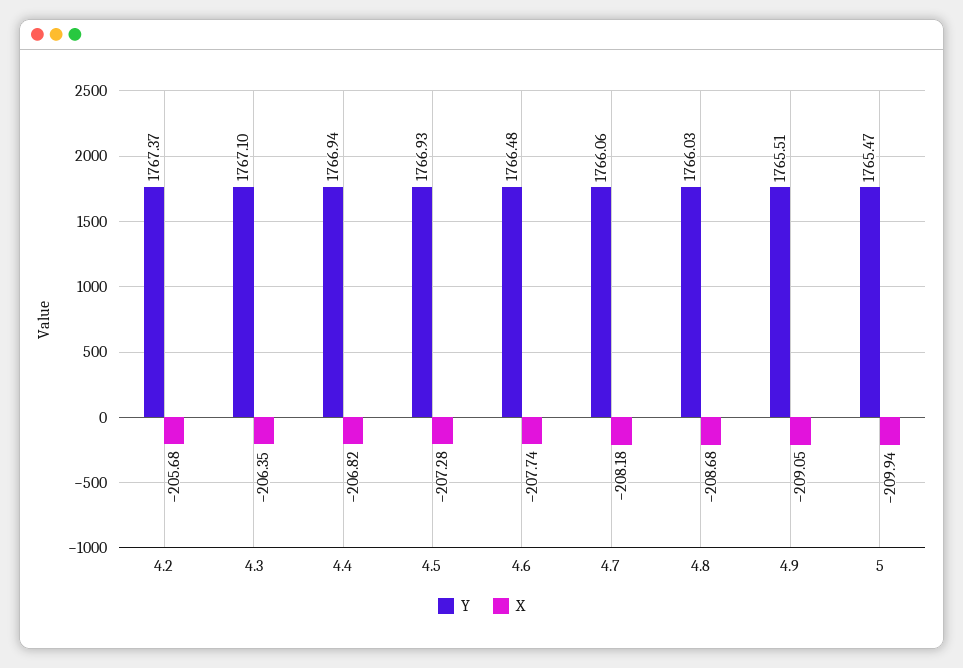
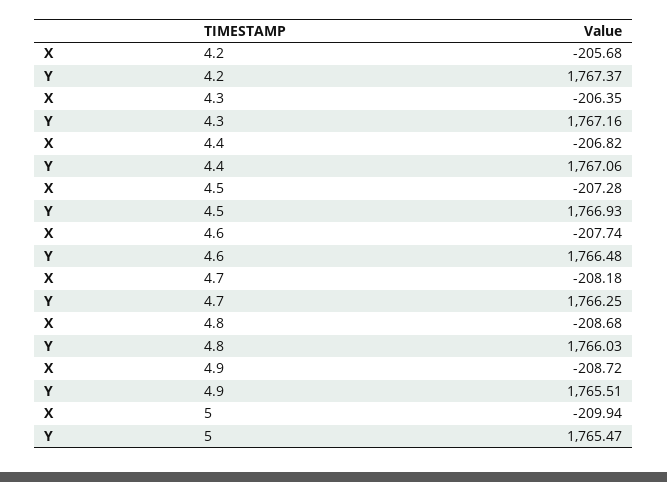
Y, 4.3: 1767.1 -> 1767.16
Y, 4.4: 1766.94 -> 1767.06
Y, 4.7: 1766.06 -> 1766.25
X, 4.9: -209.05 -> -208.72

